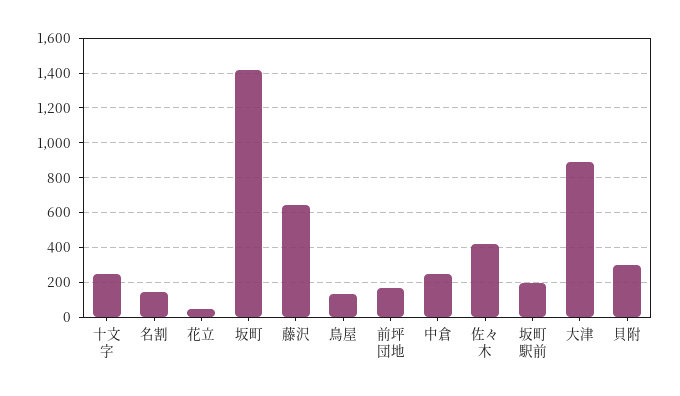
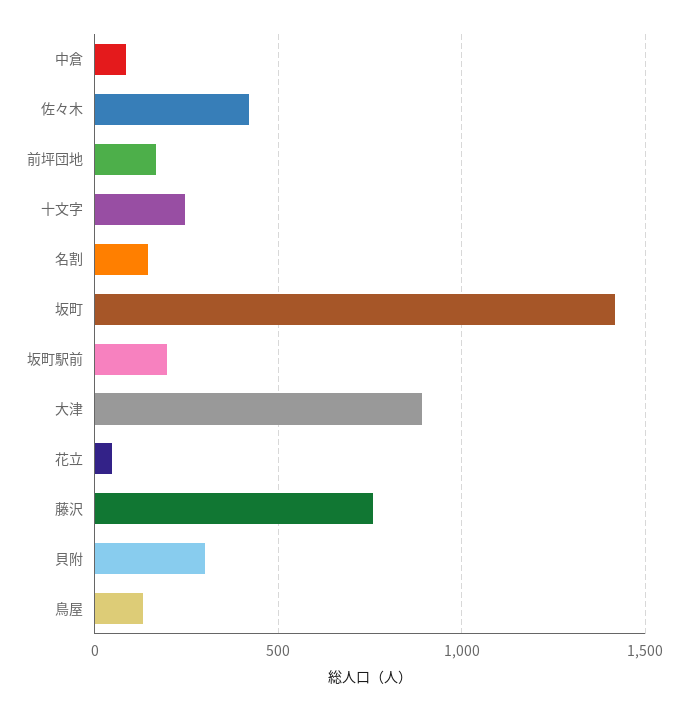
藤沢: 650 -> 750
中倉: 250 -> 100

